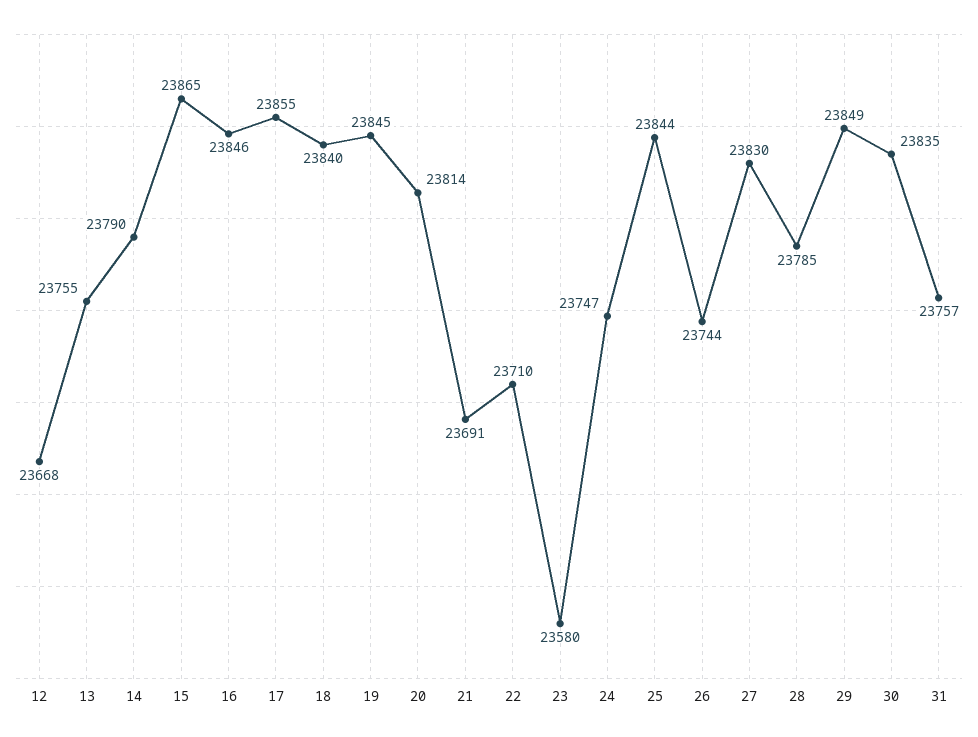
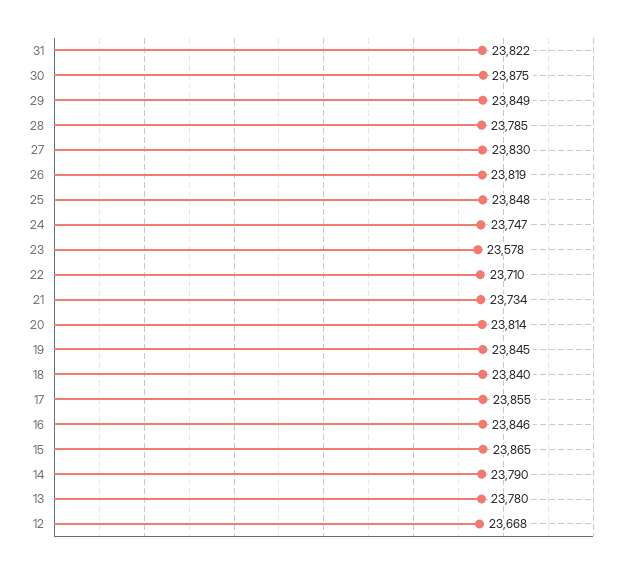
13: 23755 -> 23780
21: 23691 -> 23734
23: 23580 -> 23578
25: 23844 -> 23848
26: 23744 -> 23819
30: 23835 -> 23875
31: 23757 -> 23822

